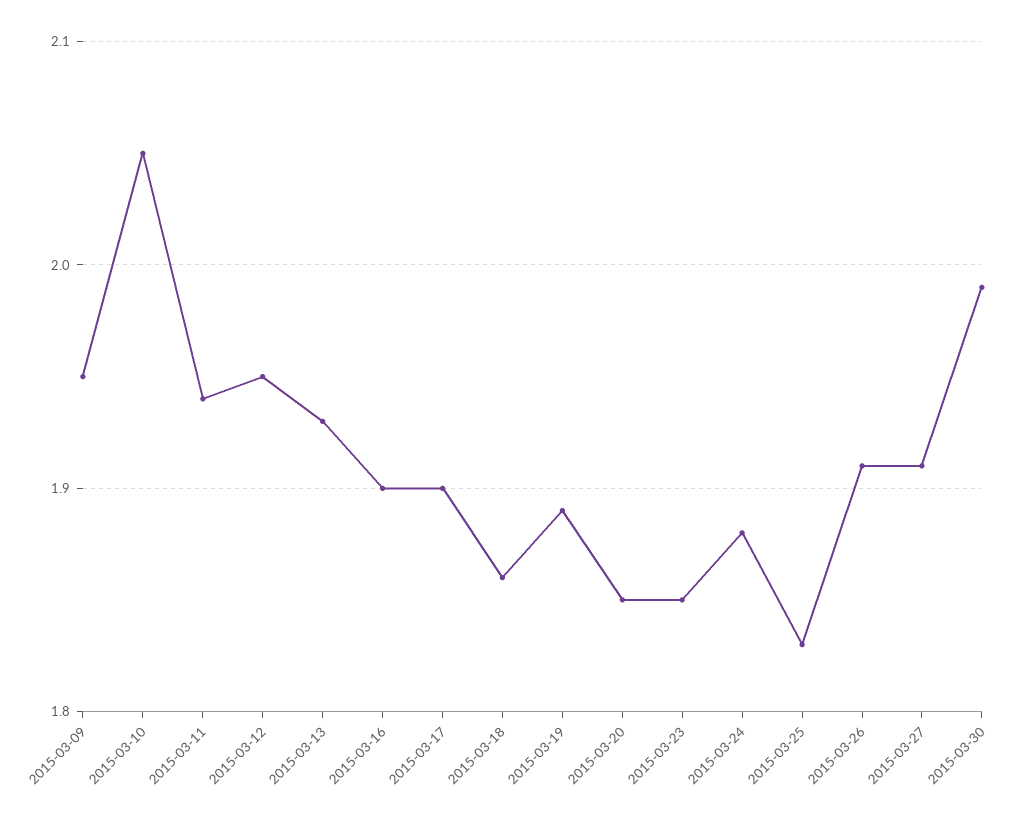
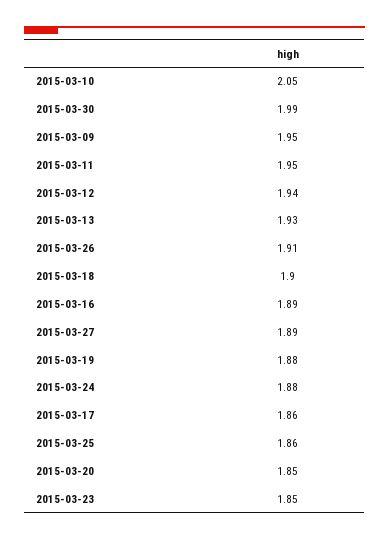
2015-03-11: 1.94 -> 1.95
2015-03-12: 1.95 -> 1.94
2015-03-16: 1.9 -> 1.89
2015-03-17: 1.9 -> 1.86
2015-03-18: 1.86 -> 1.9
2015-03-19: 1.89 -> 1.88
2015-03-25: 1.83 -> 1.86
2015-03-27: 1.91 -> 1.89

